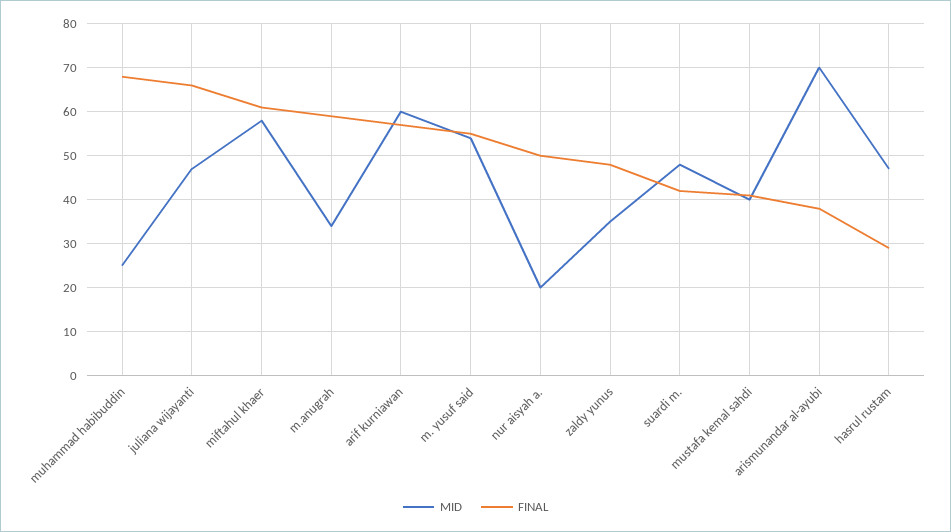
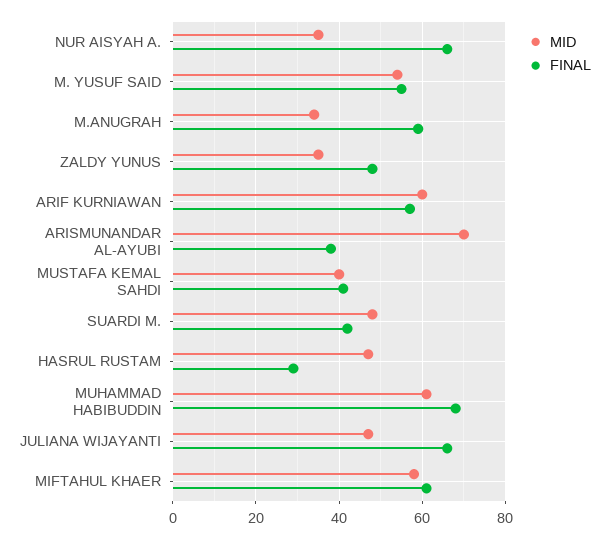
MID, muhammad habibuddin: 25 -> 60
MID, nur aisyah a.: 20 -> 35
FINAL, nur aisyah a.: 50 -> 65

